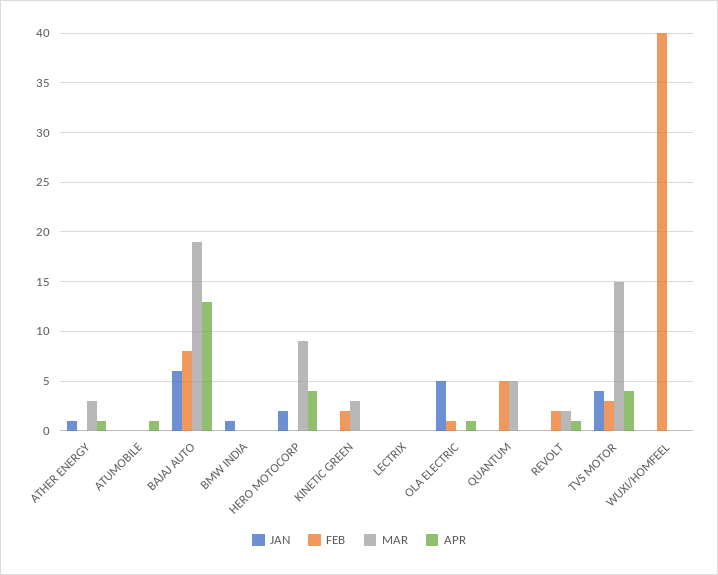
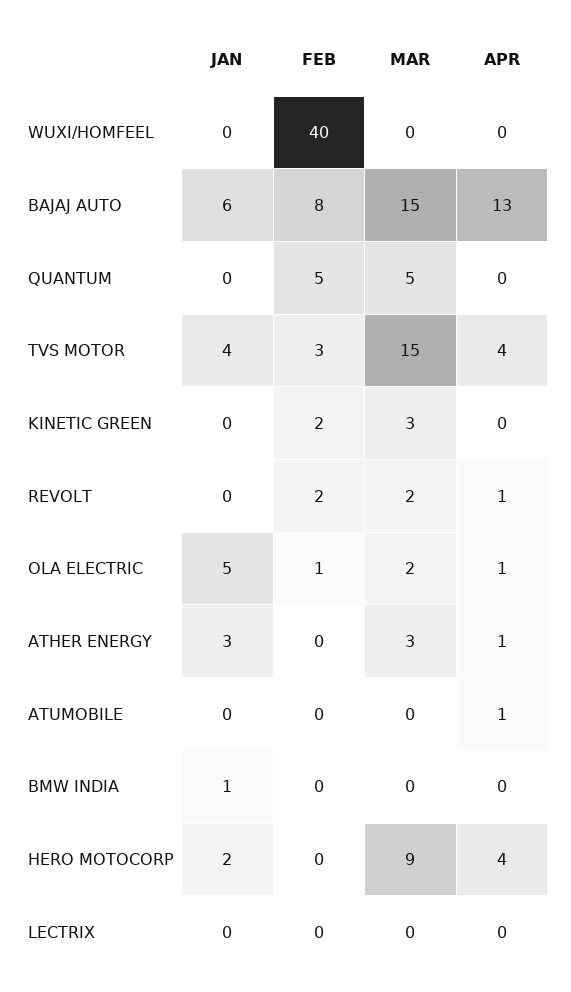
JAN, ATHER ENERGY: 1 -> 3
MAR, BAJAJ AUTO: 19 -> 15
MAR, OLA ELECTRIC: 0 -> 2

